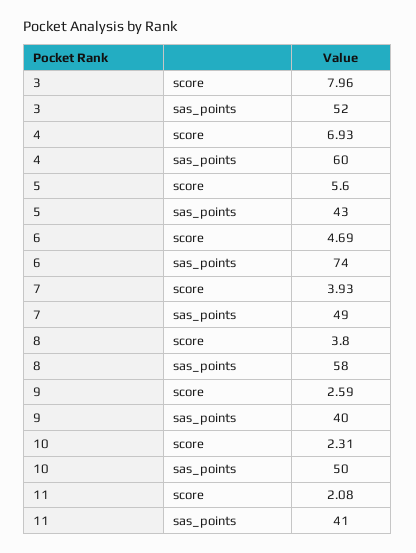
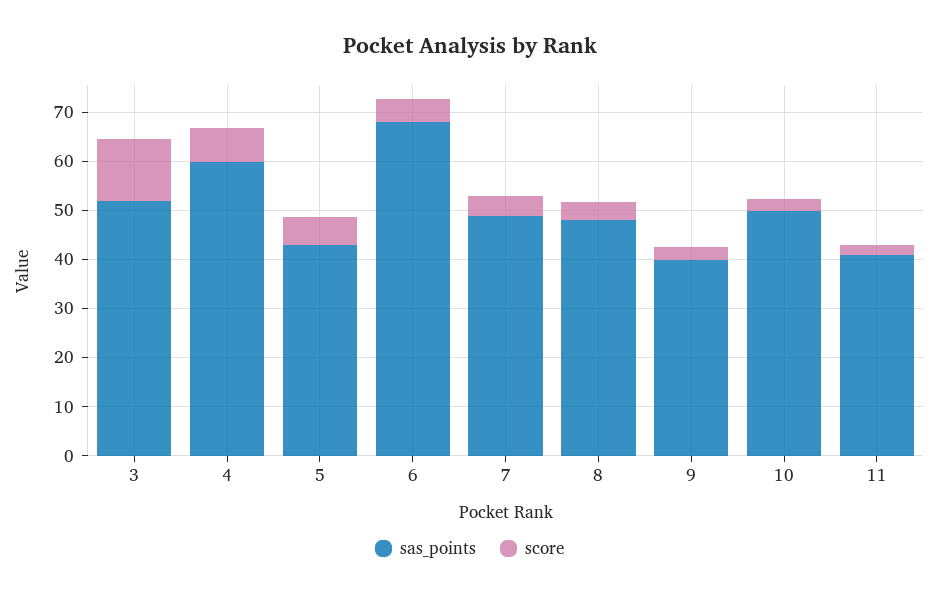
score, 3: 7.96 -> 12
sas_points, 6: 74 -> 68
sas_points, 8: 58 -> 48

